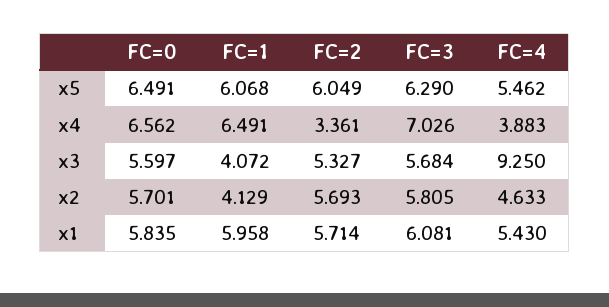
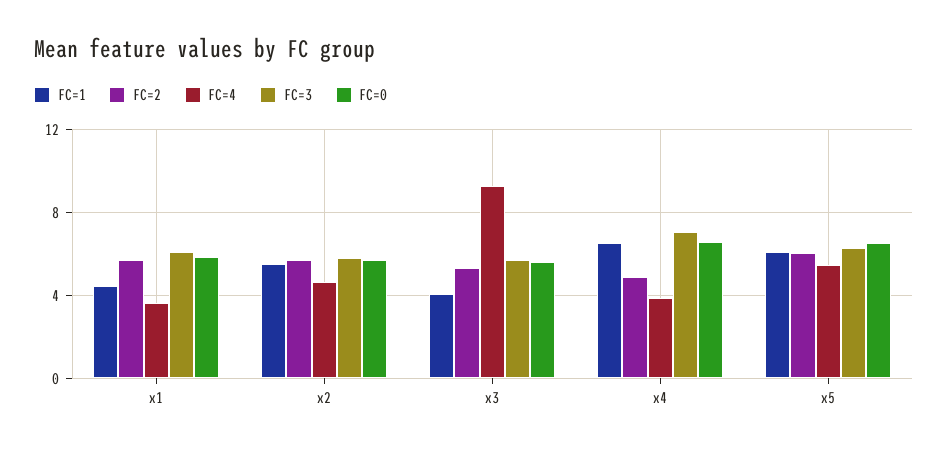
FC=2, x4: 3.361 -> 5
FC=1, x2: 4.129 -> 5.5
FC=1, x1: 5.958 -> 4.5
FC=4, x1: 5.43 -> 3.5

